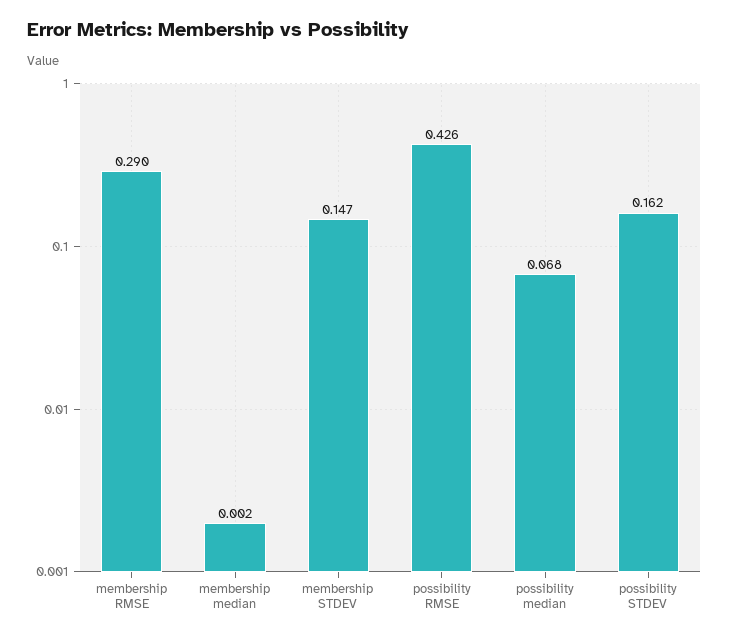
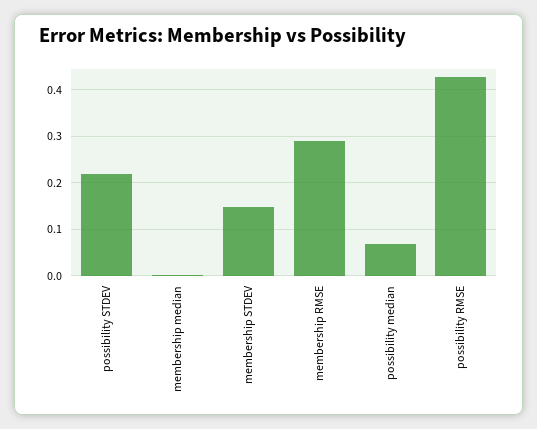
possibility STDEV: 0.162 -> 0.22

